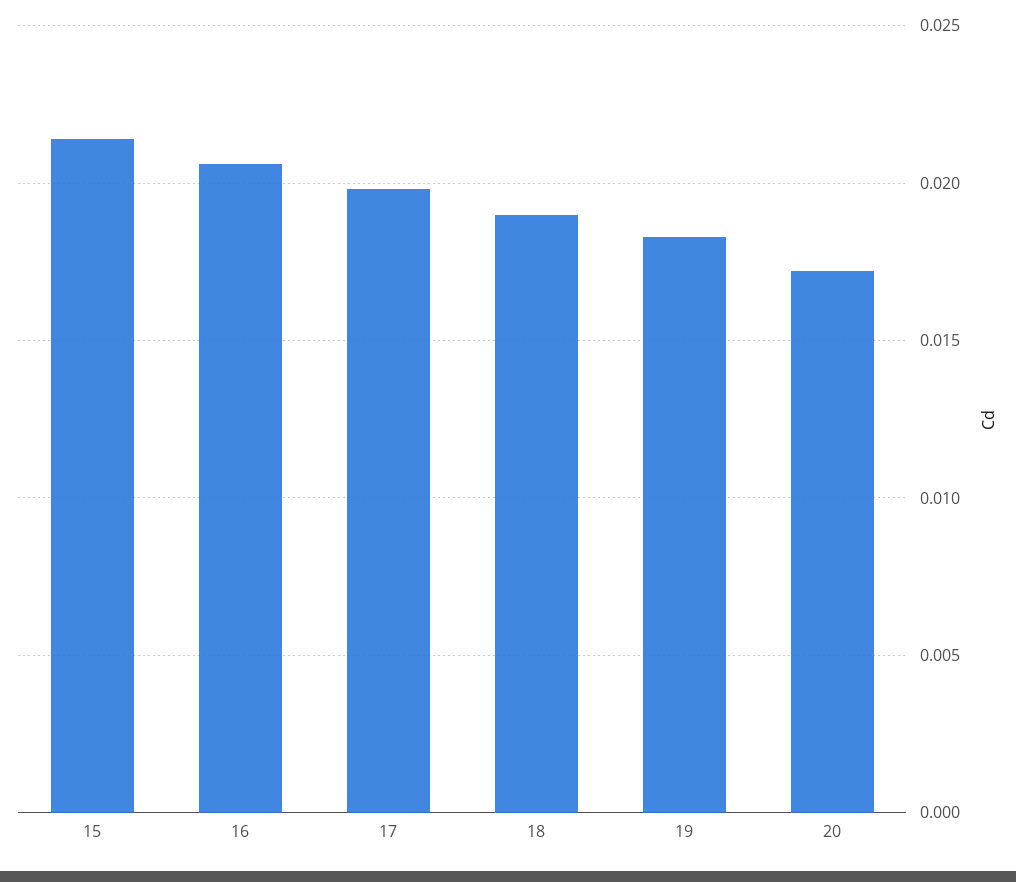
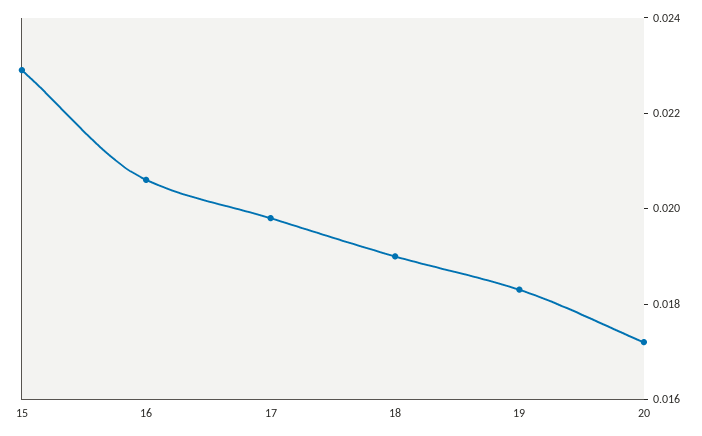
15: 0.0215 -> 0.023

